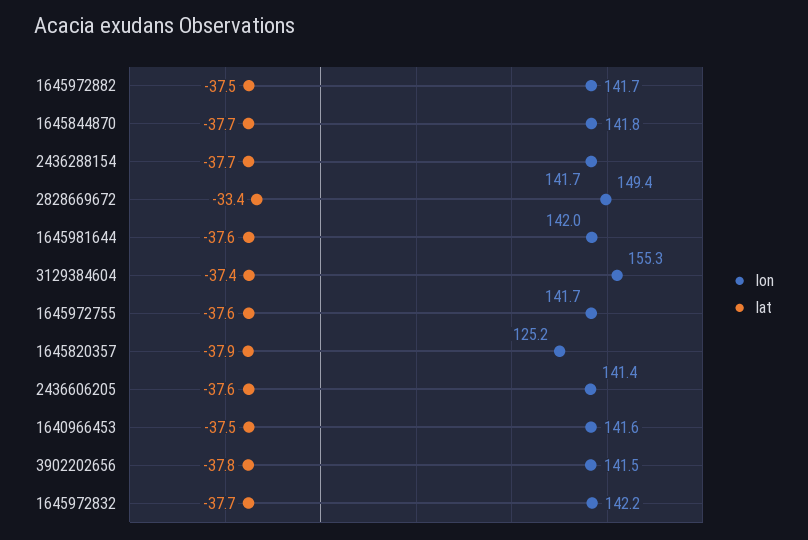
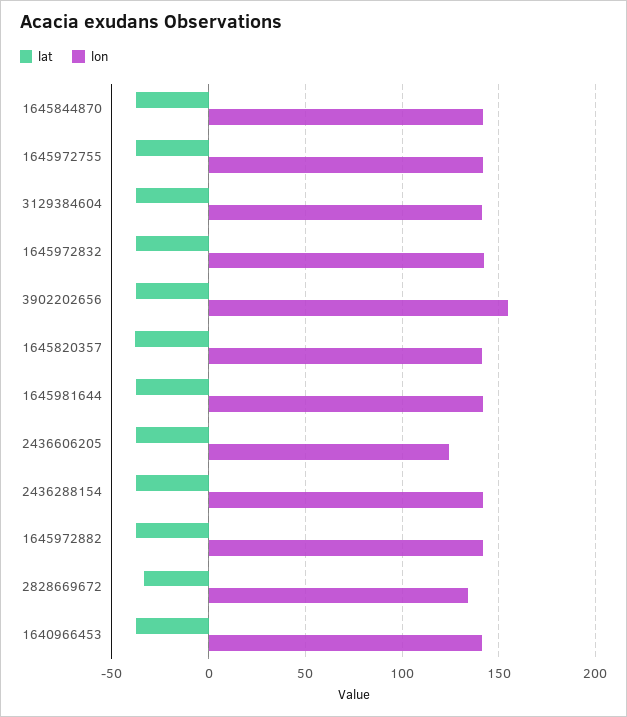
lon, 2828669672: 149.4 -> 135
lon, 3129384604: 155.3 -> 140
lon, 1645820357: 125.2 -> 140
lon, 2436606205: 141.4 -> 125
lon, 3902202656: 141.5 -> 155

